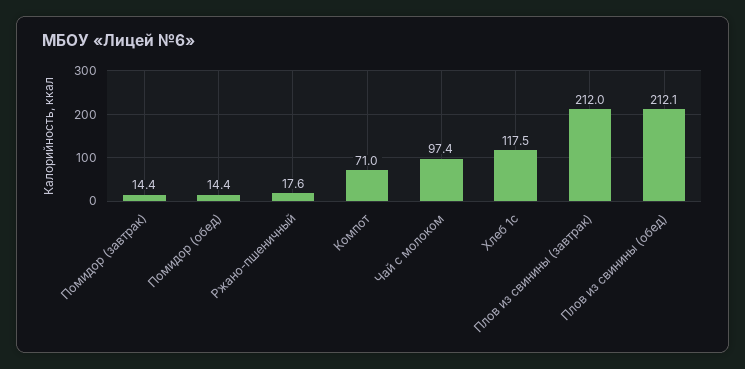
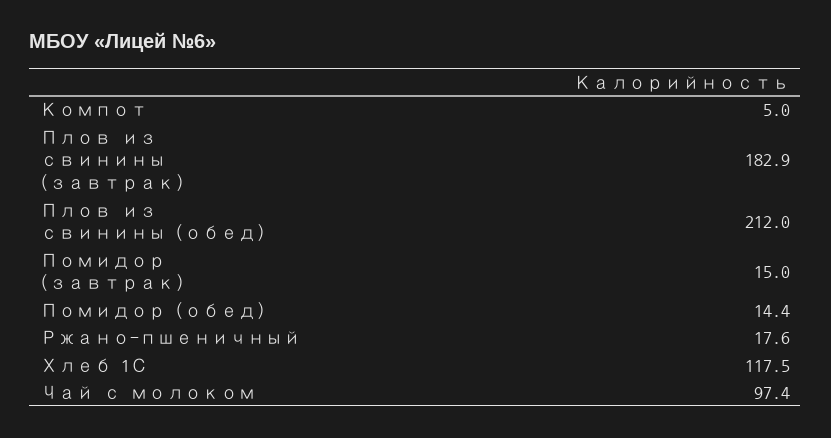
Помидор (завтрак): 14.4 -> 15
Компот: 71 -> 5
Плов из свинины (завтрак): 212 -> 182.9
Плов из свинины (обед): 212.1 -> 212

